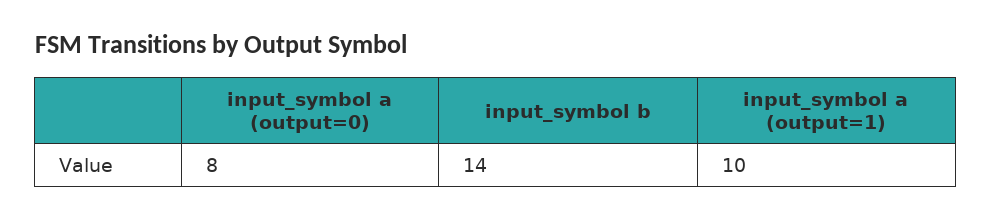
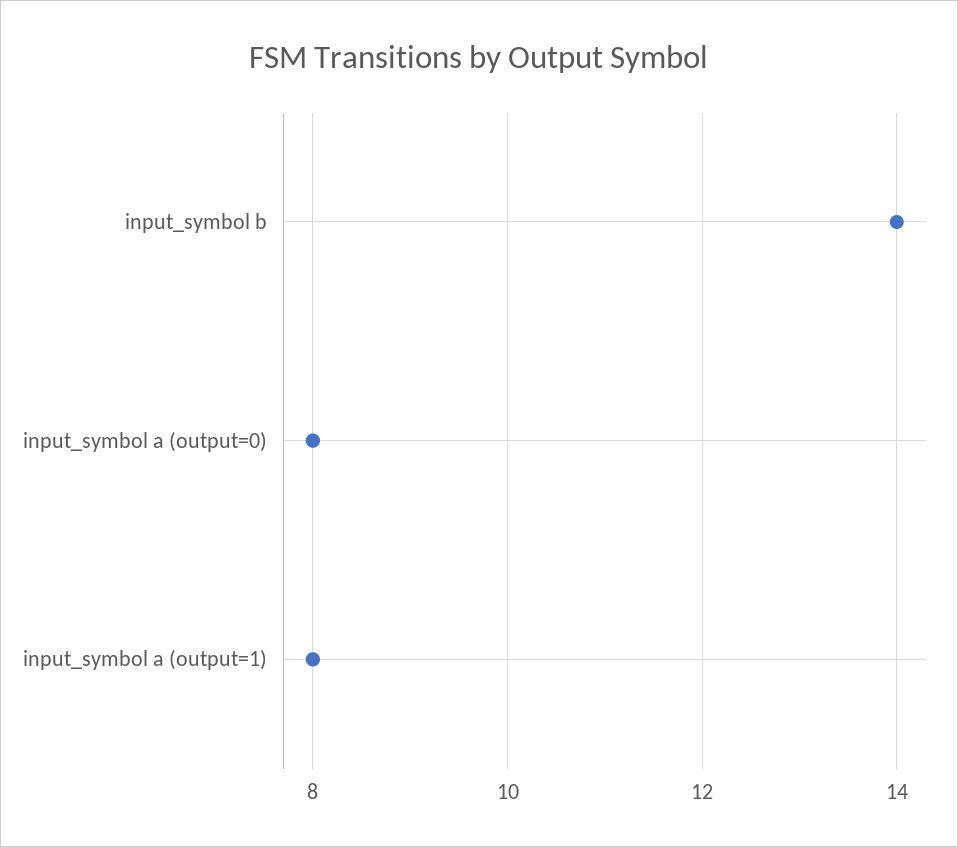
input_symbol a (output=1): 10 -> 8

